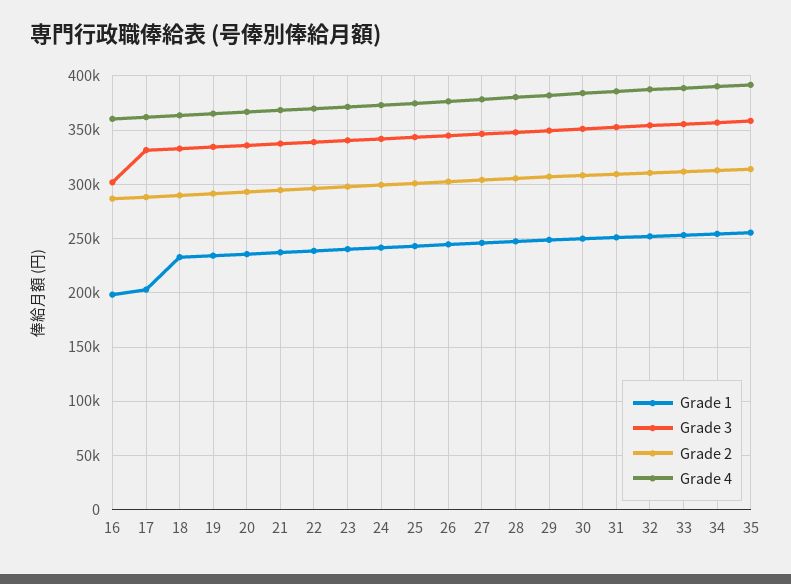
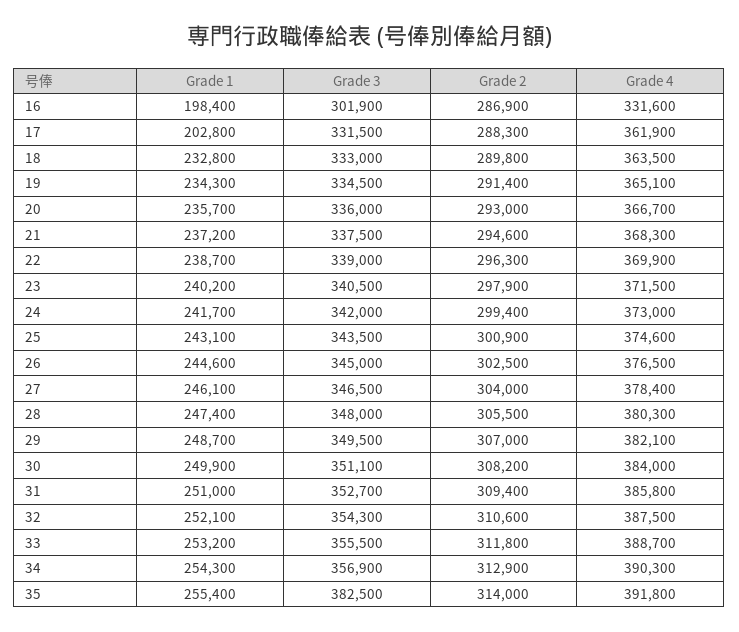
Grade 4, 16: 360000 -> 331600
Grade 3, 35: 360000 -> 382500

